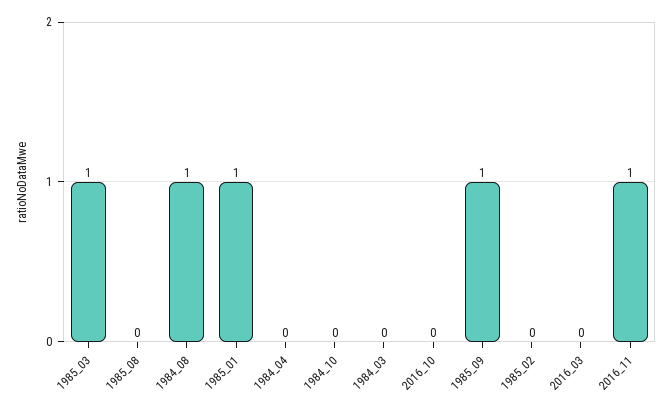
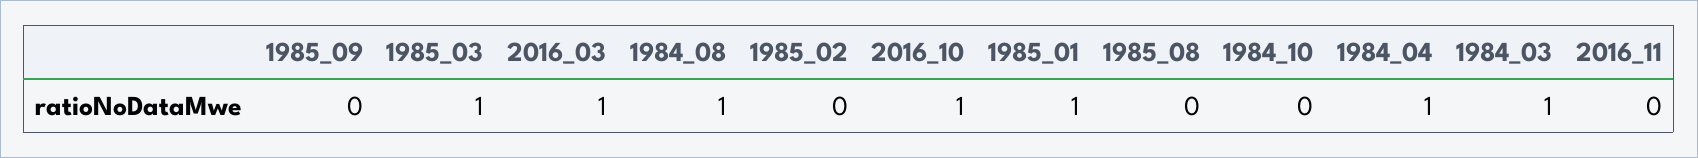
1984_04: 0 -> 1
1984_03: 0 -> 1
2016_10: 0 -> 1
1985_09: 1 -> 0
2016_03: 0 -> 1
2016_11: 1 -> 0

